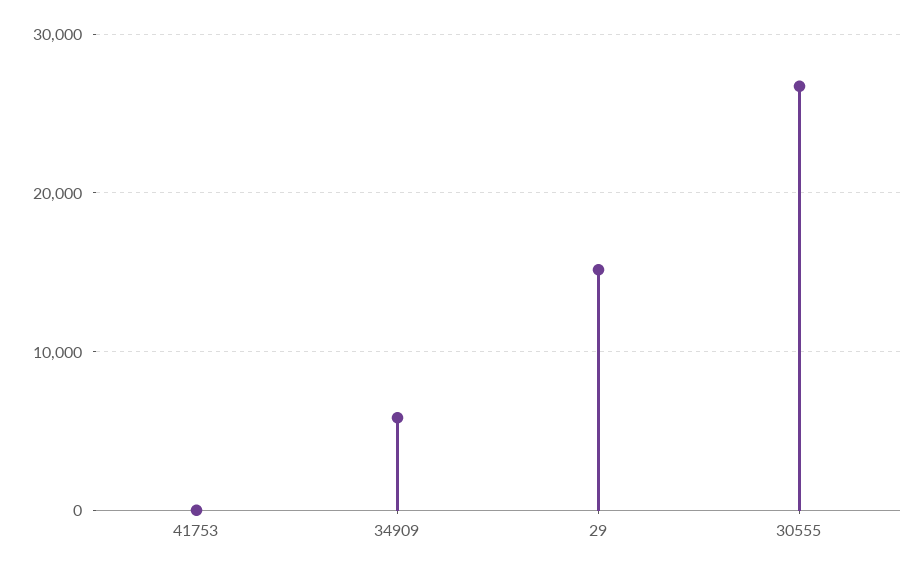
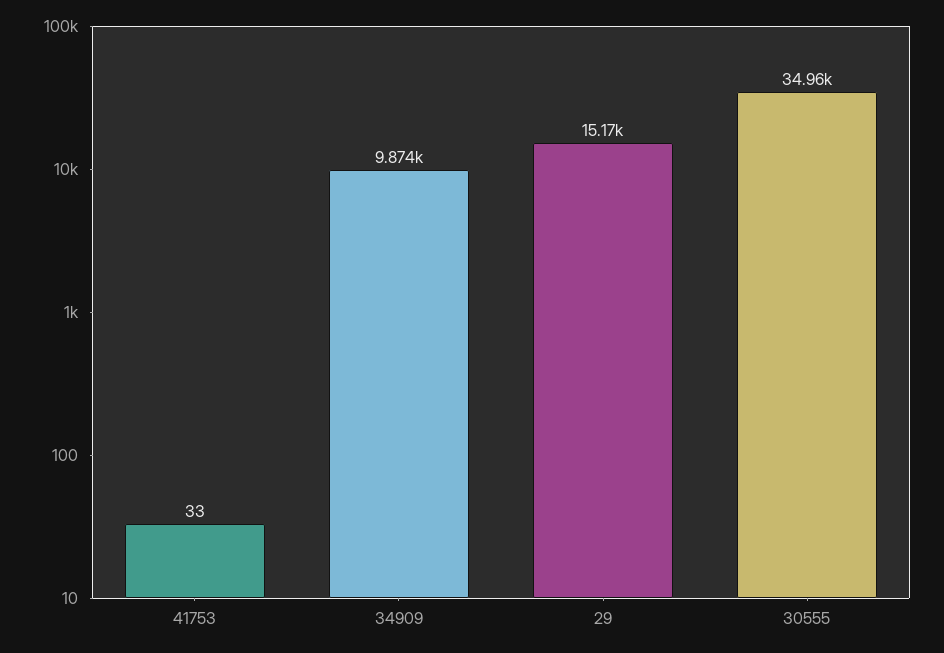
34909: 6000 -> 9874
30555: 27000 -> 34960

